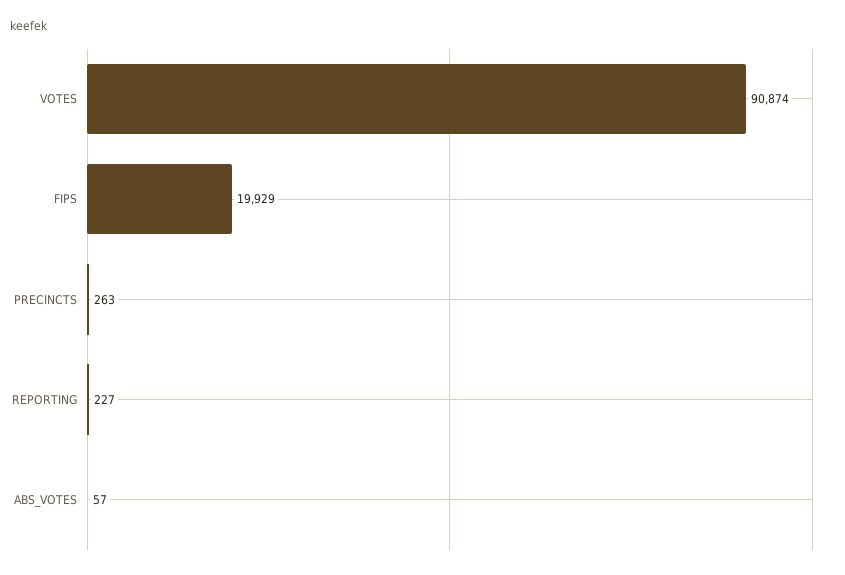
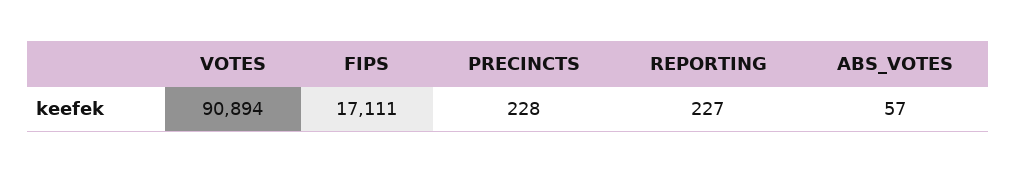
VOTES: 90874 -> 90894
FIPS: 19929 -> 17111
PRECINCTS: 263 -> 228

